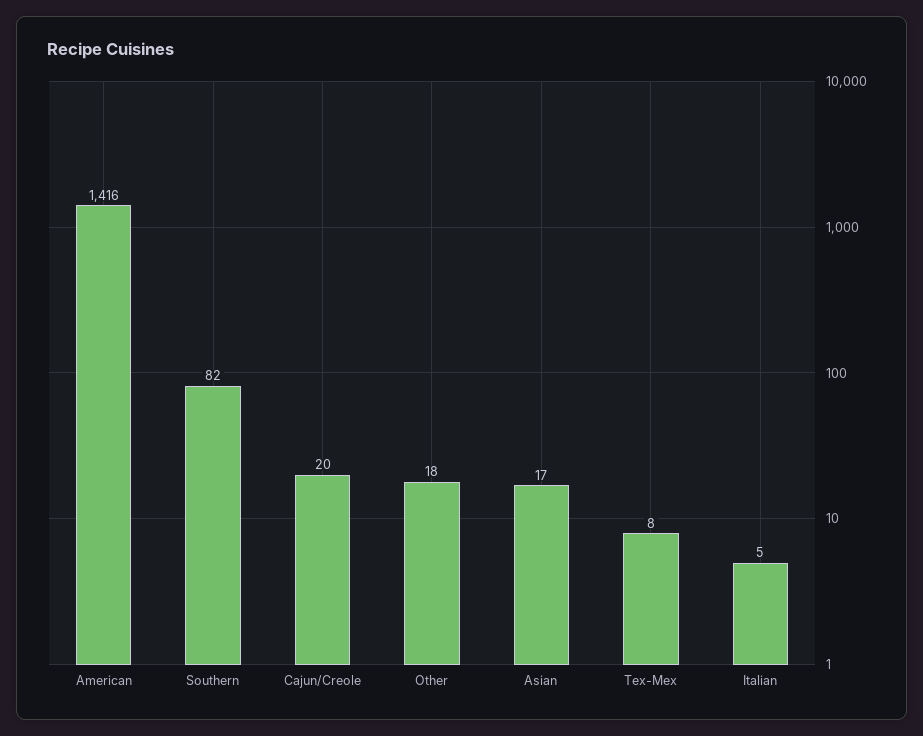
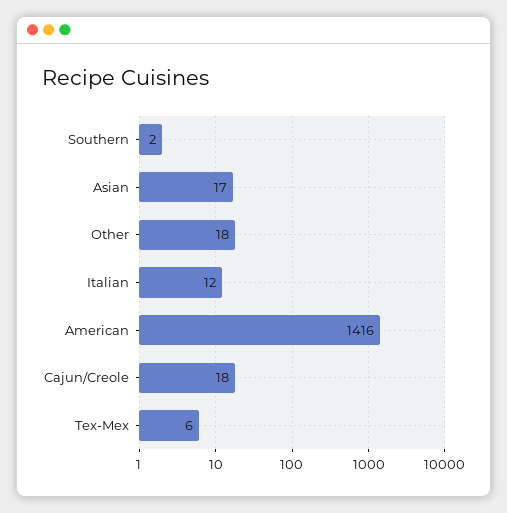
Southern: 82 -> 2
Cajun/Creole: 20 -> 18
Tex-Mex: 8 -> 6
Italian: 5 -> 12

